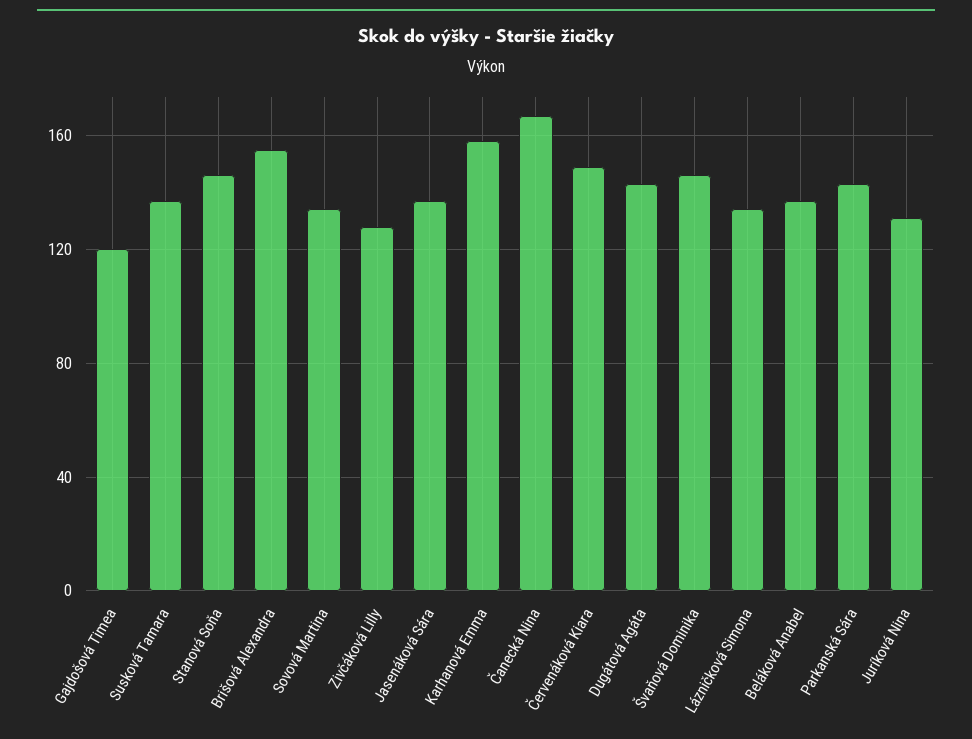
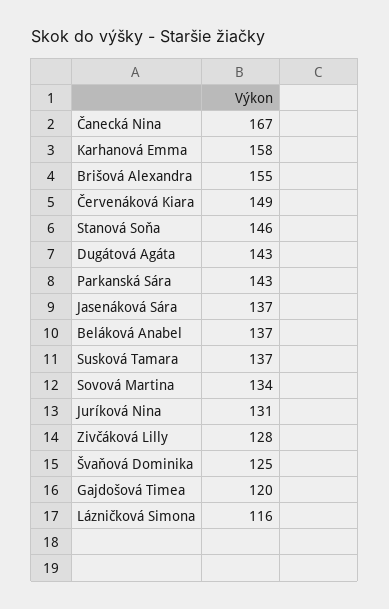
Švaňová Dominika: 145 -> 125
Lázničková Simona: 135 -> 116

